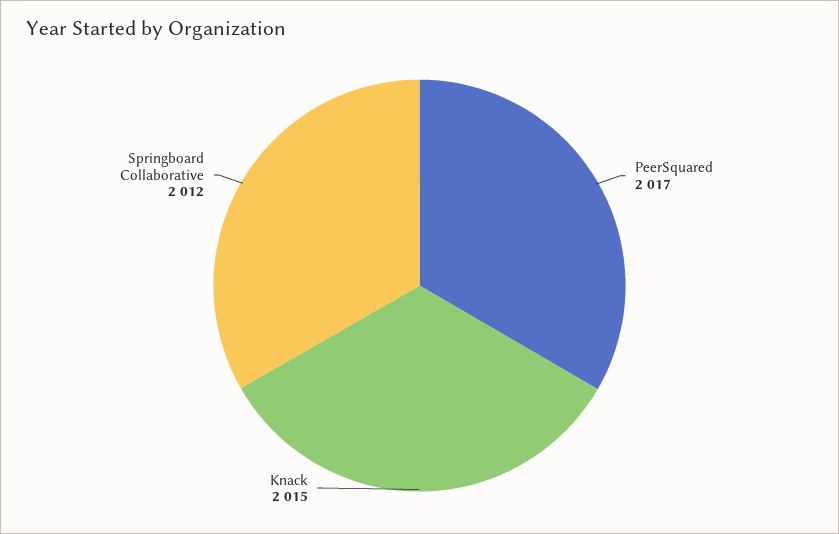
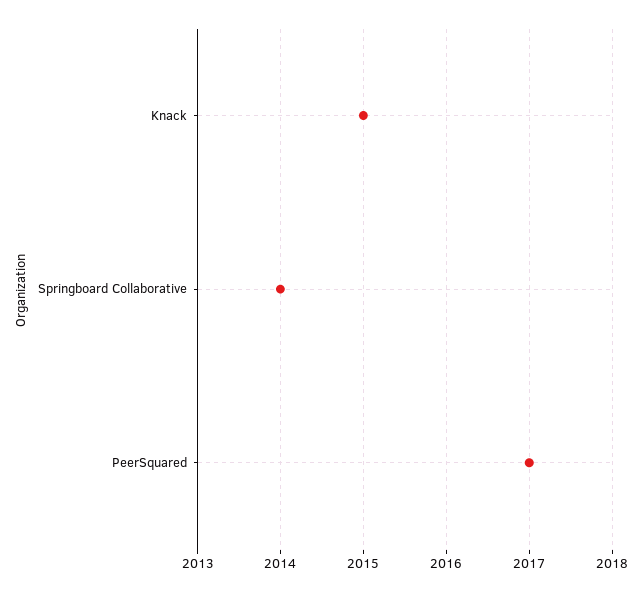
Springboard Collaborative: 2012 -> 2014

